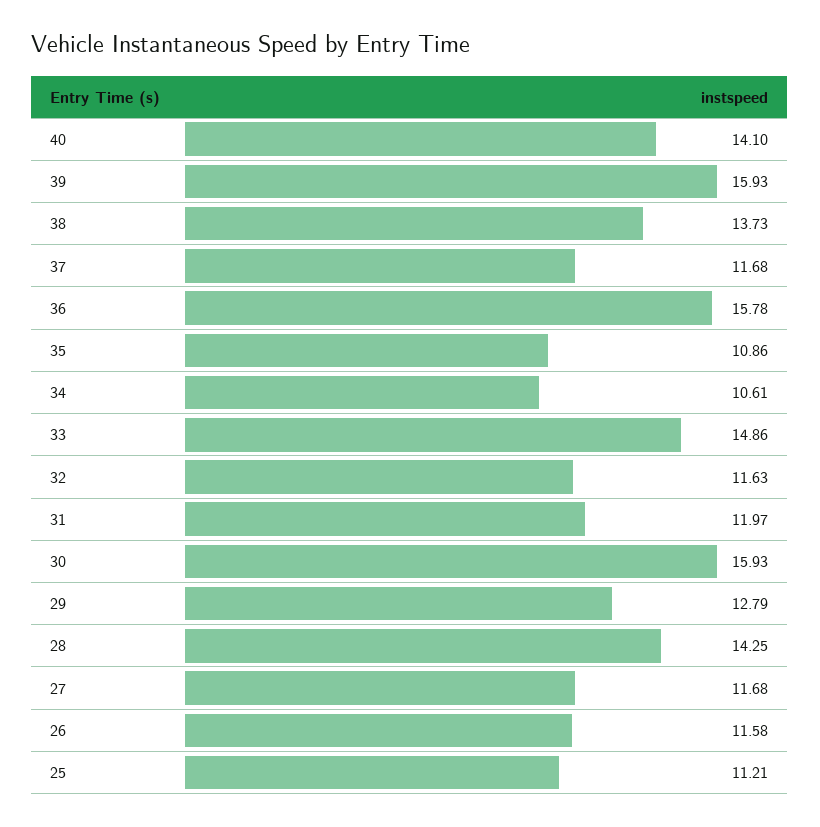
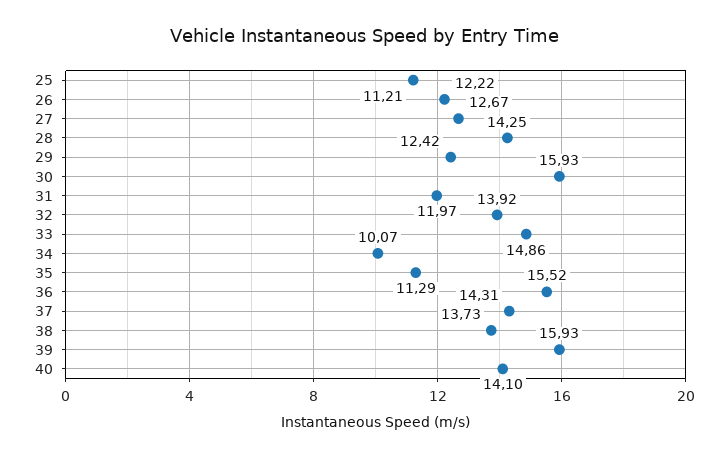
37: 11.68 -> 14.31
36: 15.78 -> 15.52
35: 10.86 -> 11.29
34: 10.61 -> 10.07
32: 11.63 -> 13.92
29: 12.79 -> 12.42
27: 11.68 -> 12.67
26: 11.58 -> 12.22

